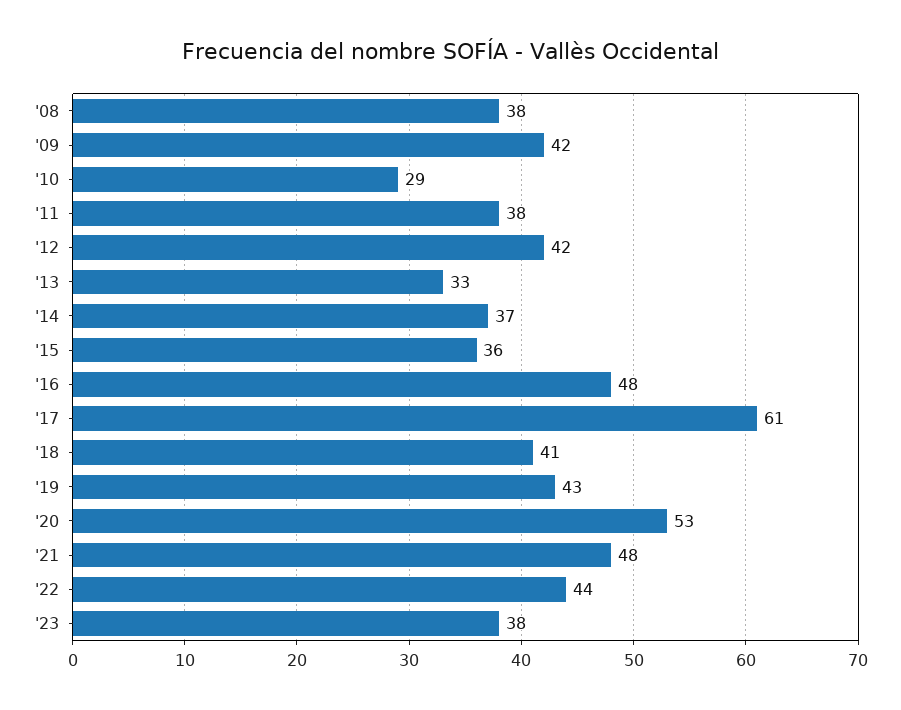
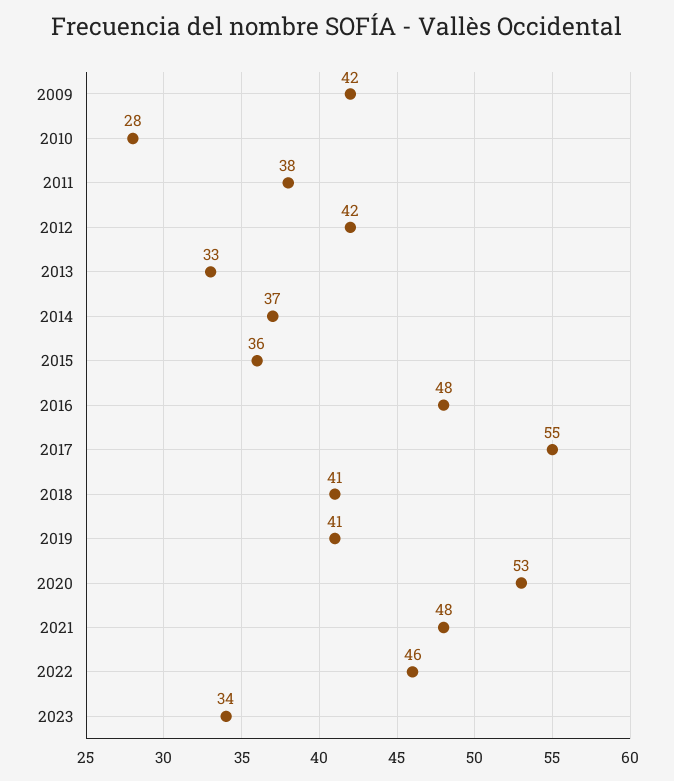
'08: 38 -> none
'10: 29 -> 28
'17: 61 -> 55
'19: 43 -> 41
'22: 44 -> 46
'23: 38 -> 34

